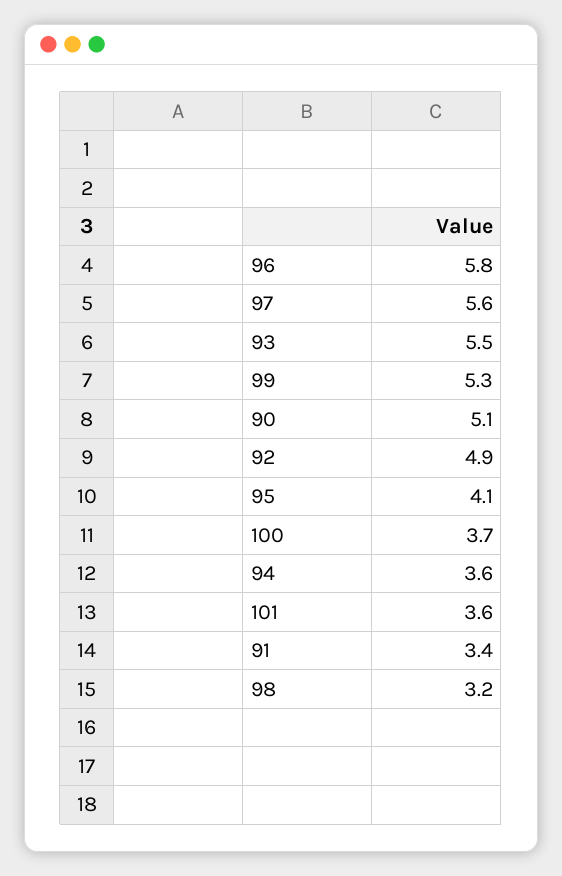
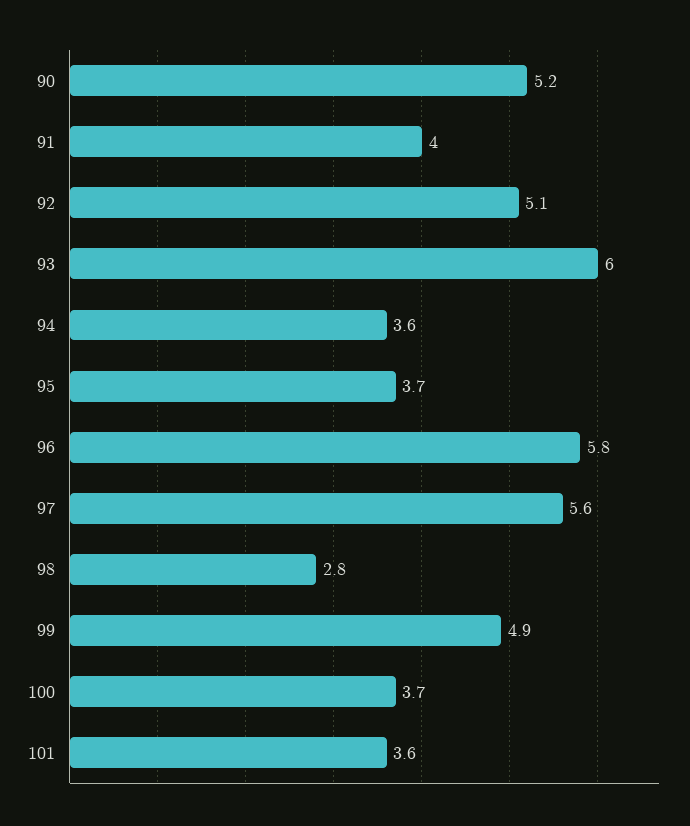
93: 5.5 -> 6
99: 5.3 -> 4.9
90: 5.1 -> 5.2
92: 4.9 -> 5.1
95: 4.1 -> 3.7
91: 3.4 -> 4
98: 3.2 -> 2.8

